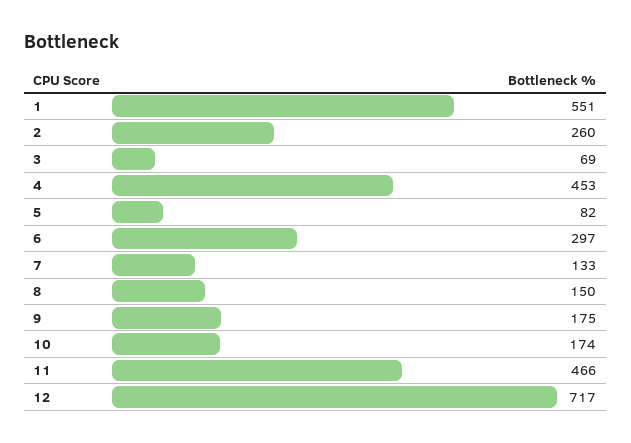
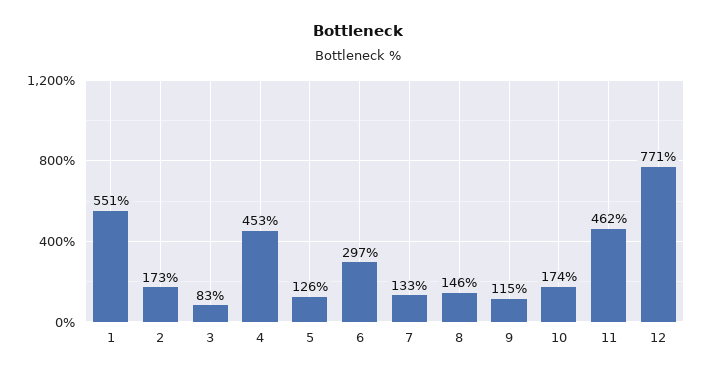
2: 260 -> 173
3: 69 -> 83
5: 82 -> 126
8: 150 -> 146
9: 175 -> 115
11: 466 -> 462
12: 717 -> 771

